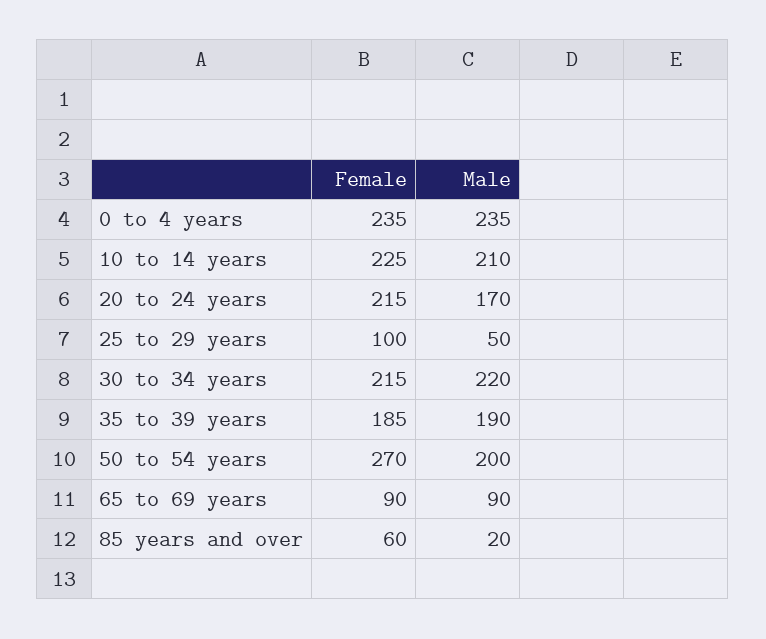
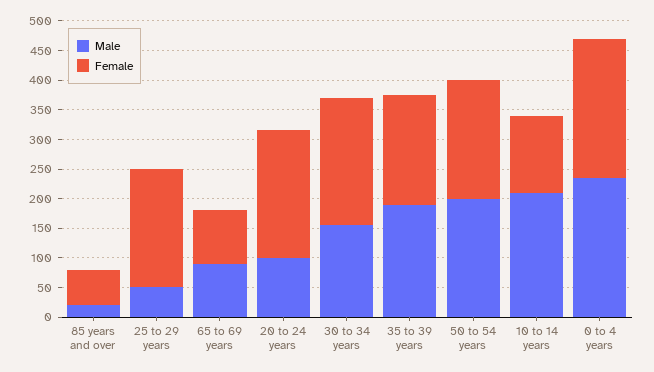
Female, 10 to 14 years: 225 -> 125
Male, 20 to 24 years: 170 -> 100
Female, 25 to 29 years: 100 -> 200
Male, 30 to 34 years: 220 -> 150
Female, 50 to 54 years: 270 -> 200

